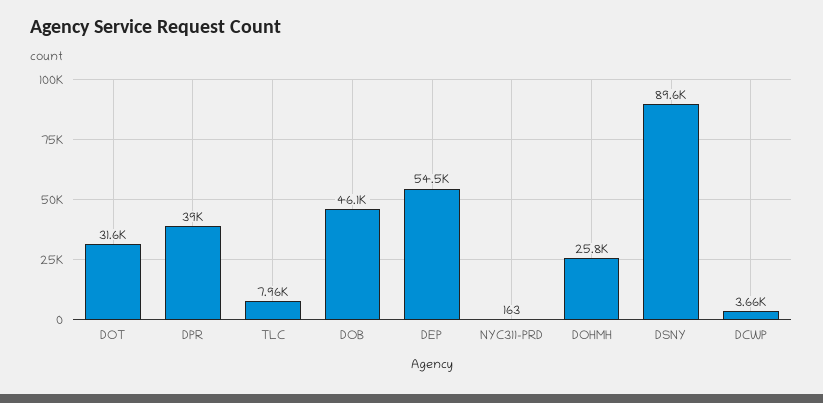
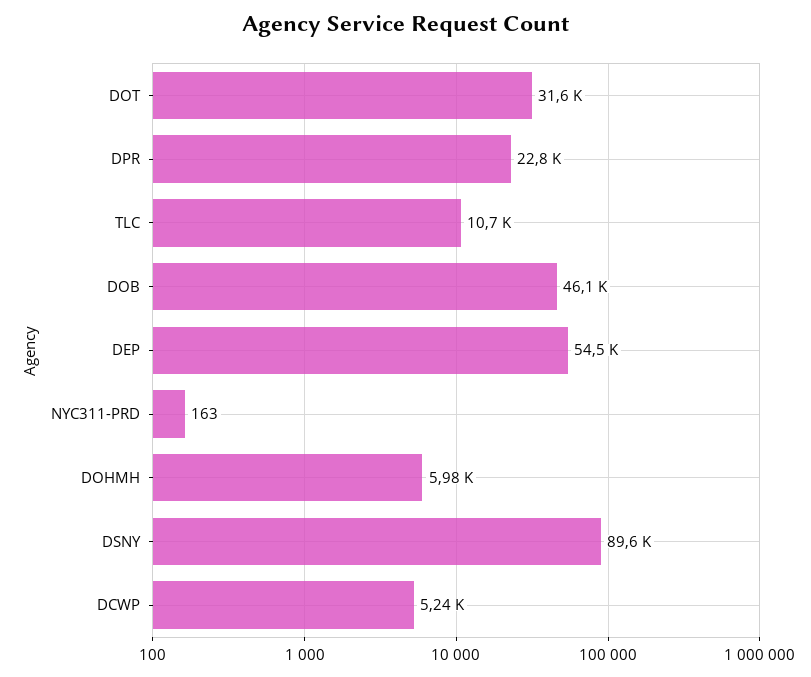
DPR: 39000 -> 22800
TLC: 7960 -> 10700
DOHMH: 25800 -> 5980
DCWP: 3660 -> 5240

